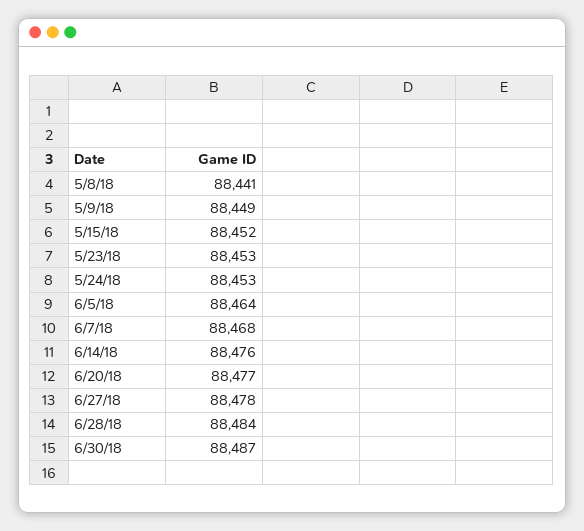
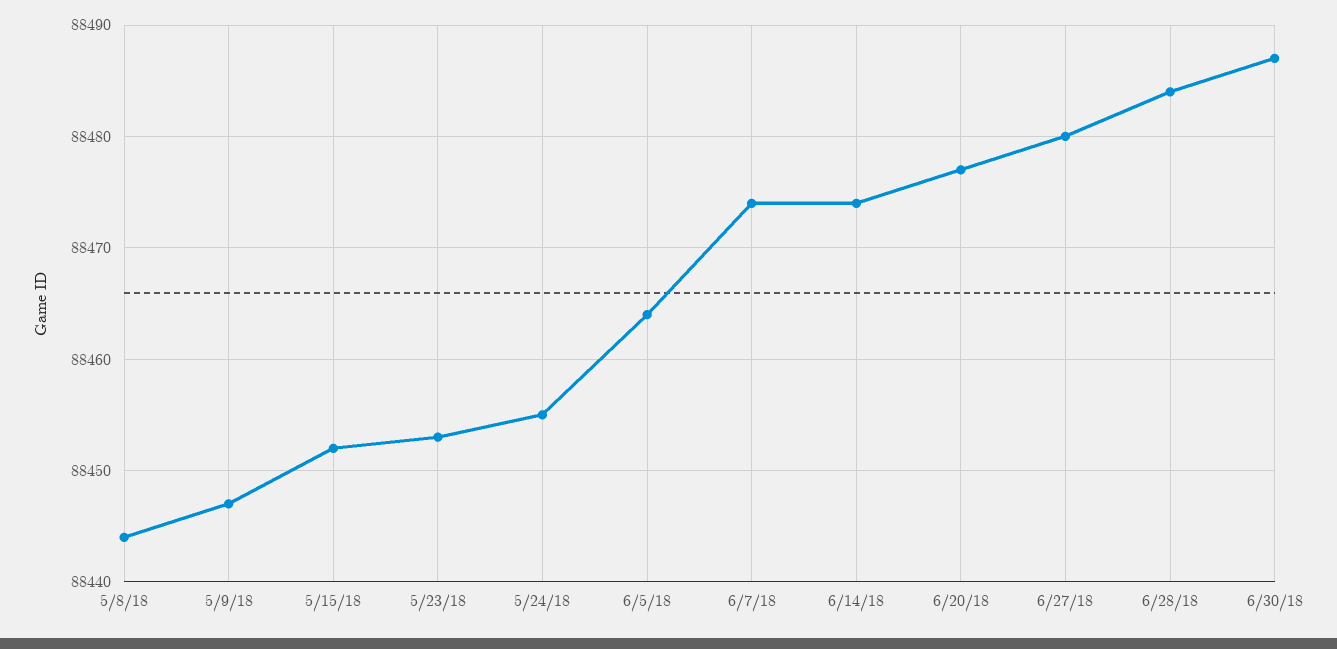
5/8/18: 88441 -> 88444
5/9/18: 88449 -> 88447
5/24/18: 88453 -> 88455
6/7/18: 88468 -> 88474
6/14/18: 88476 -> 88474
6/27/18: 88478 -> 88480

